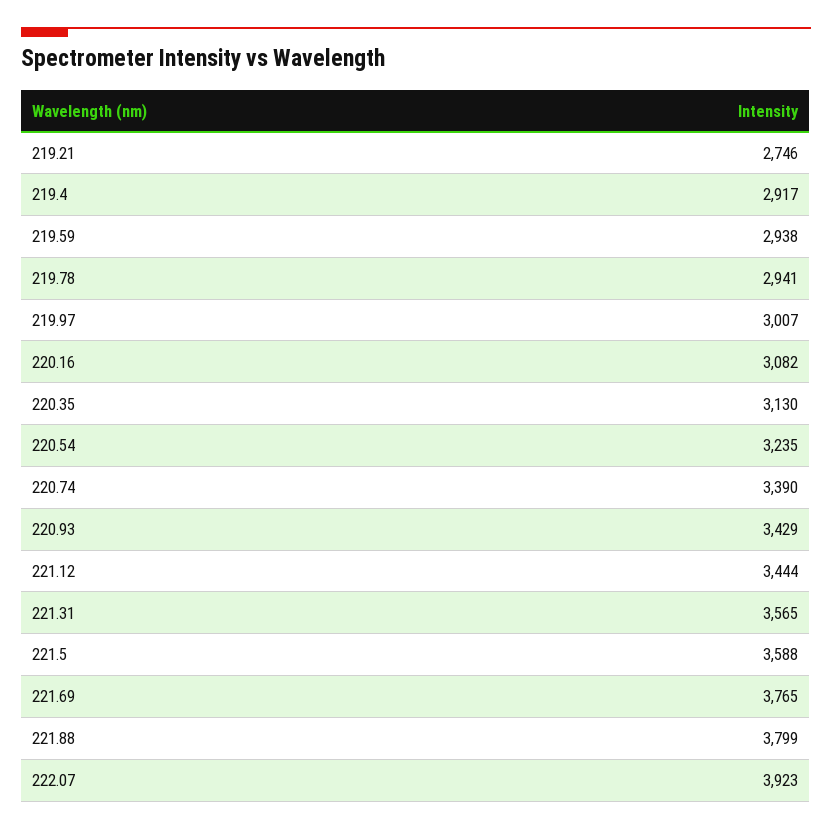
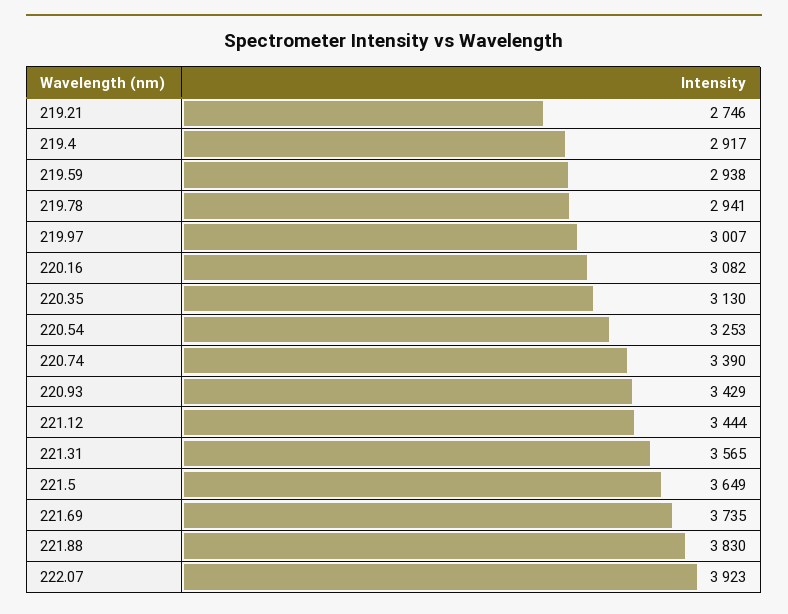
220.54: 3235 -> 3253
221.5: 3588 -> 3649
221.69: 3765 -> 3735
221.88: 3799 -> 3830

